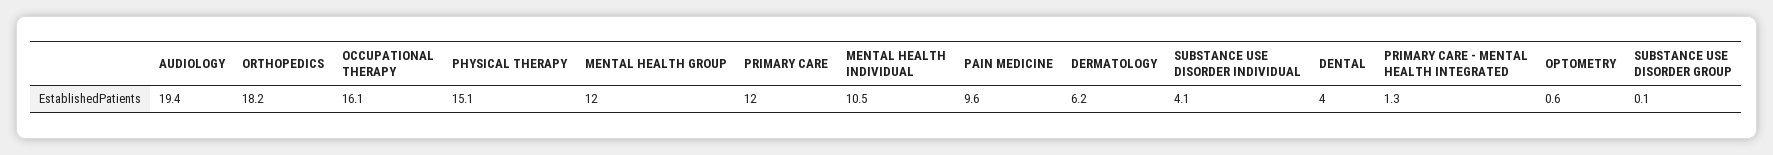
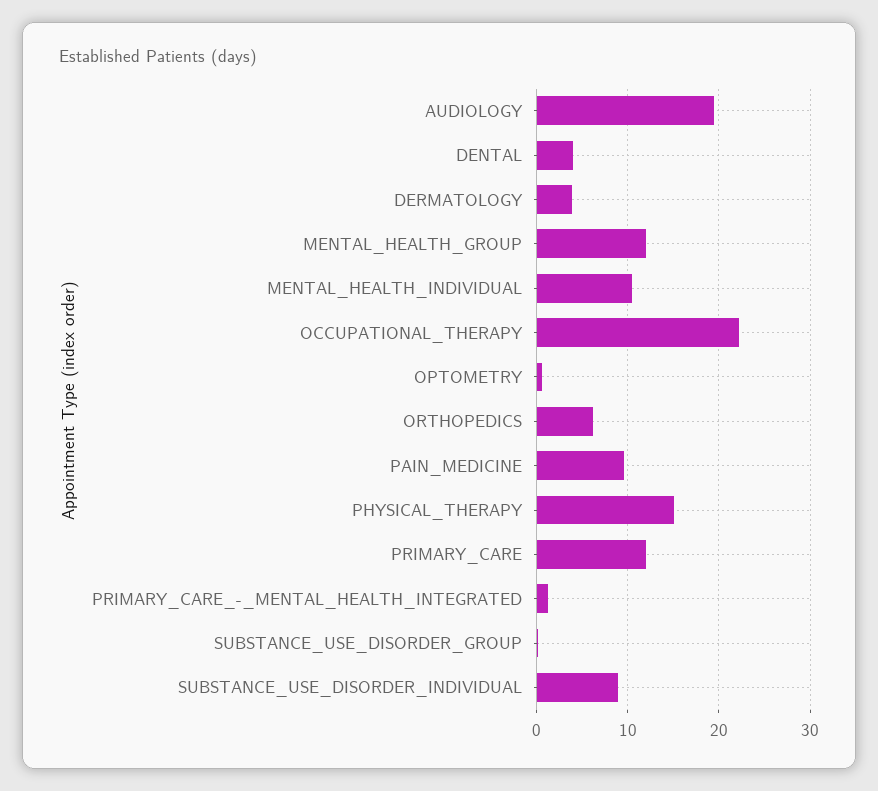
ORTHOPEDICS: 18.2 -> 6
OCCUPATIONAL THERAPY: 16.1 -> 22
DERMATOLOGY: 6.2 -> 4
SUBSTANCE USE DISORDER INDIVIDUAL: 4.1 -> 9

